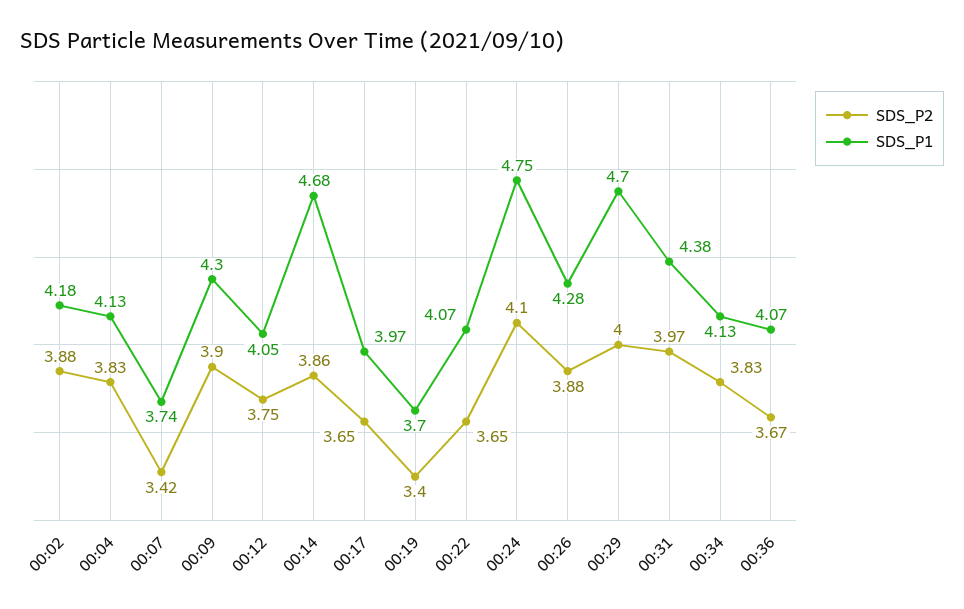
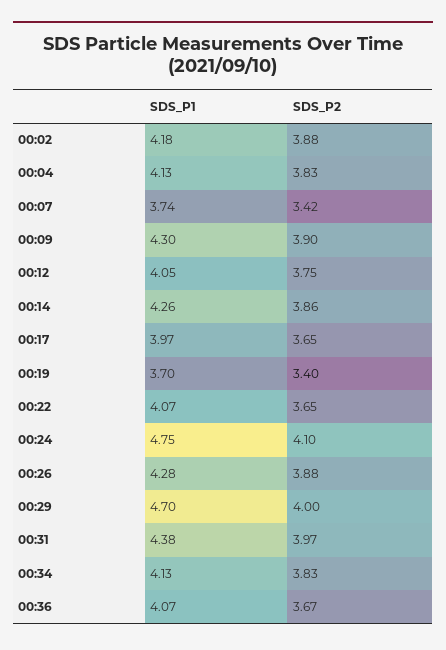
SDS_P1, 00:14: 4.68 -> 4.26

